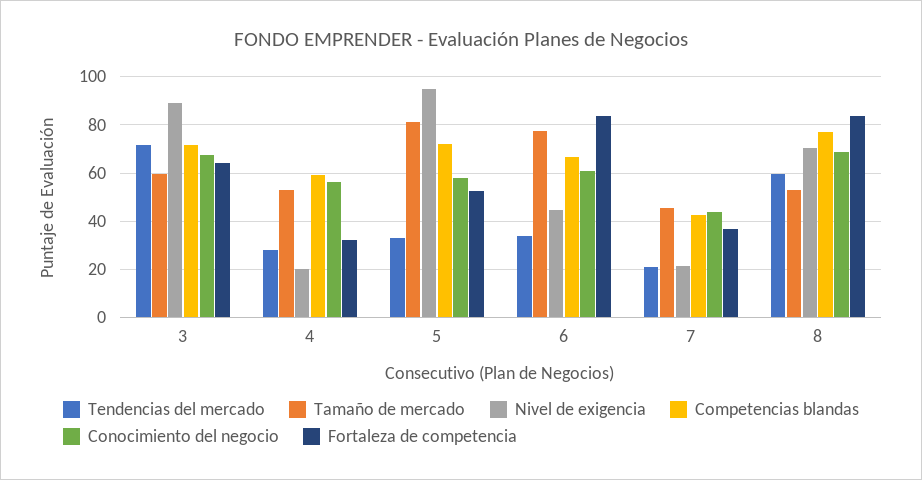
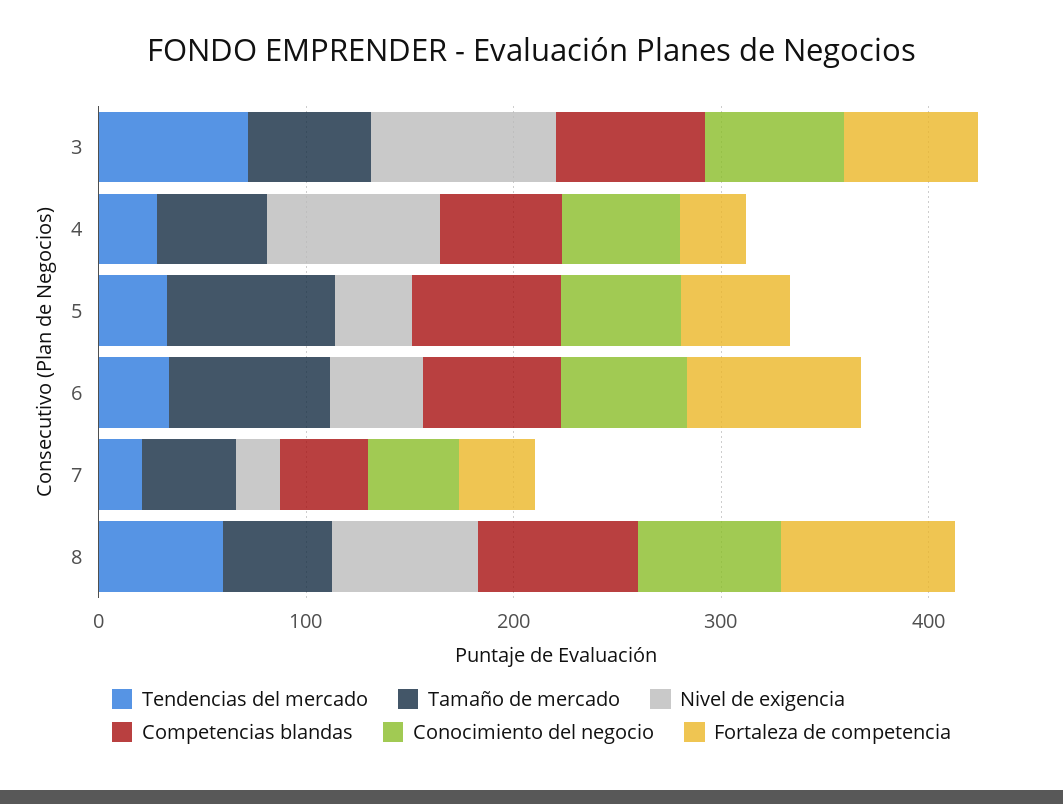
Nivel de exigencia, 4: 20 -> 80
Nivel de exigencia, 5: 95 -> 40

